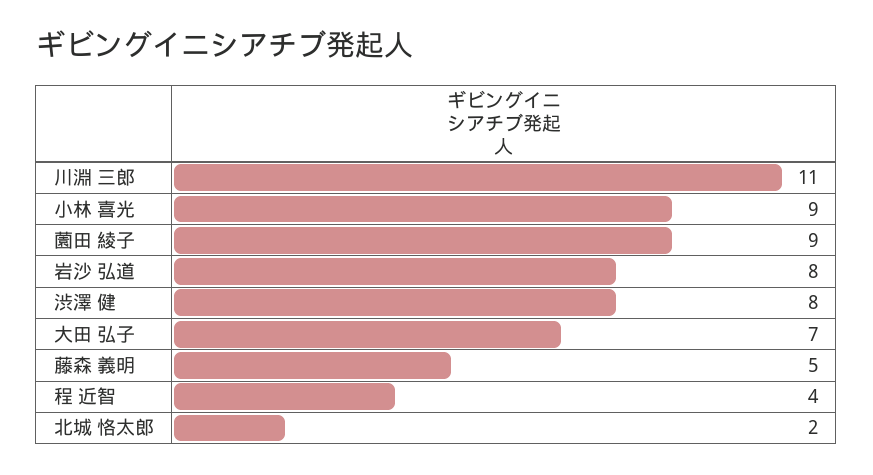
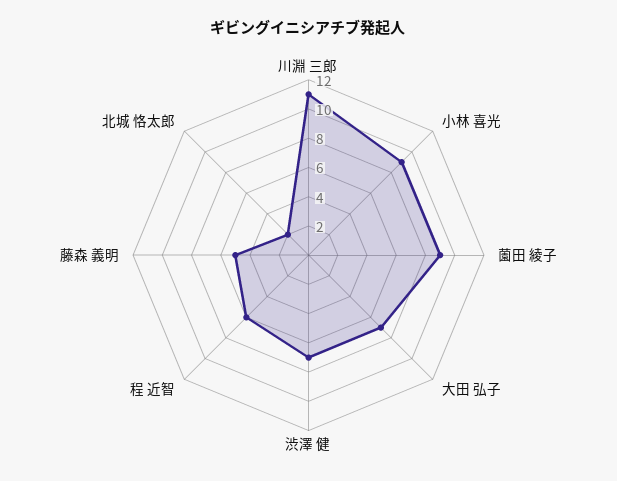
岩沙 弘道: 8 -> none
渋澤 健: 8 -> 7
程 近智: 4 -> 6

